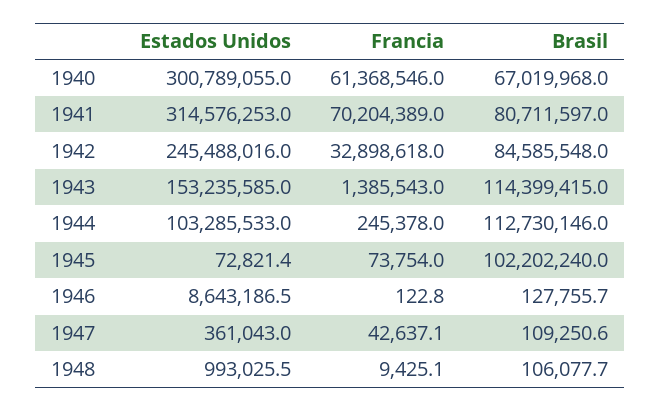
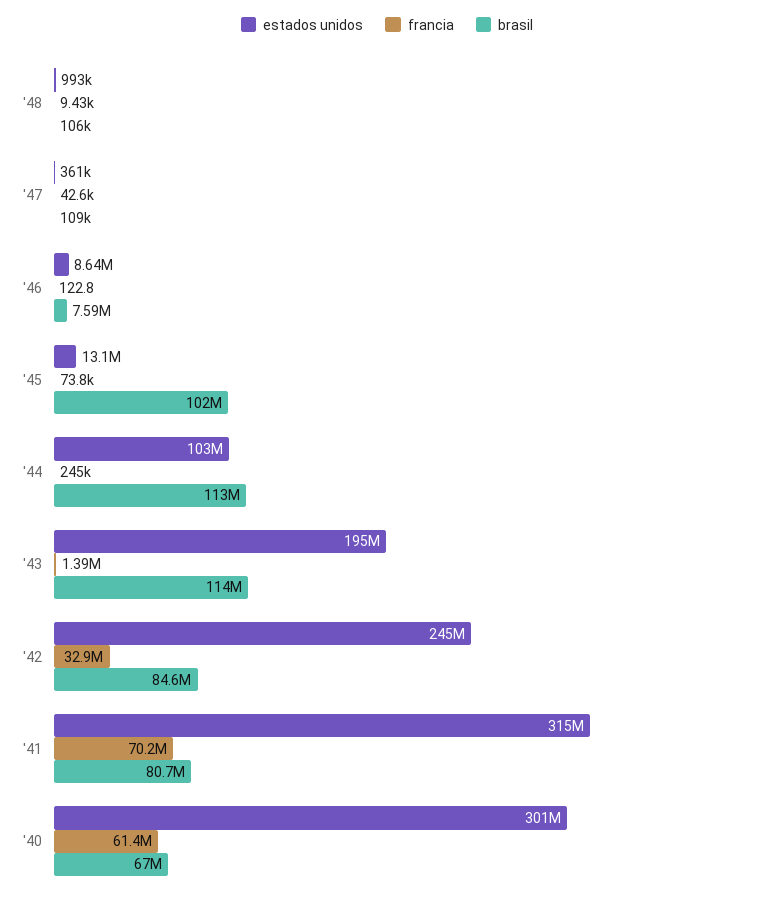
Estados Unidos, 1943: 153235585 -> 195000000
Estados Unidos, 1945: 72821.4 -> 13100000
Brasil, 1946: 127755.7 -> 7590000

